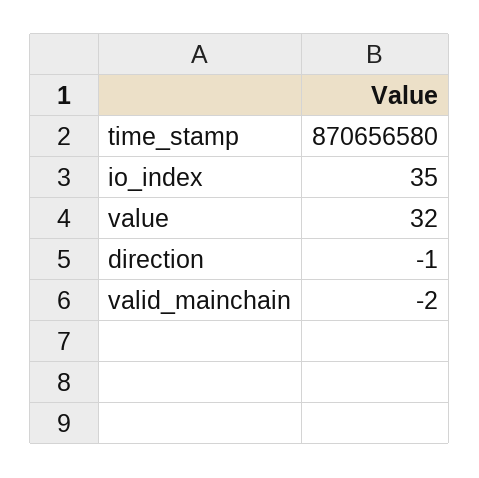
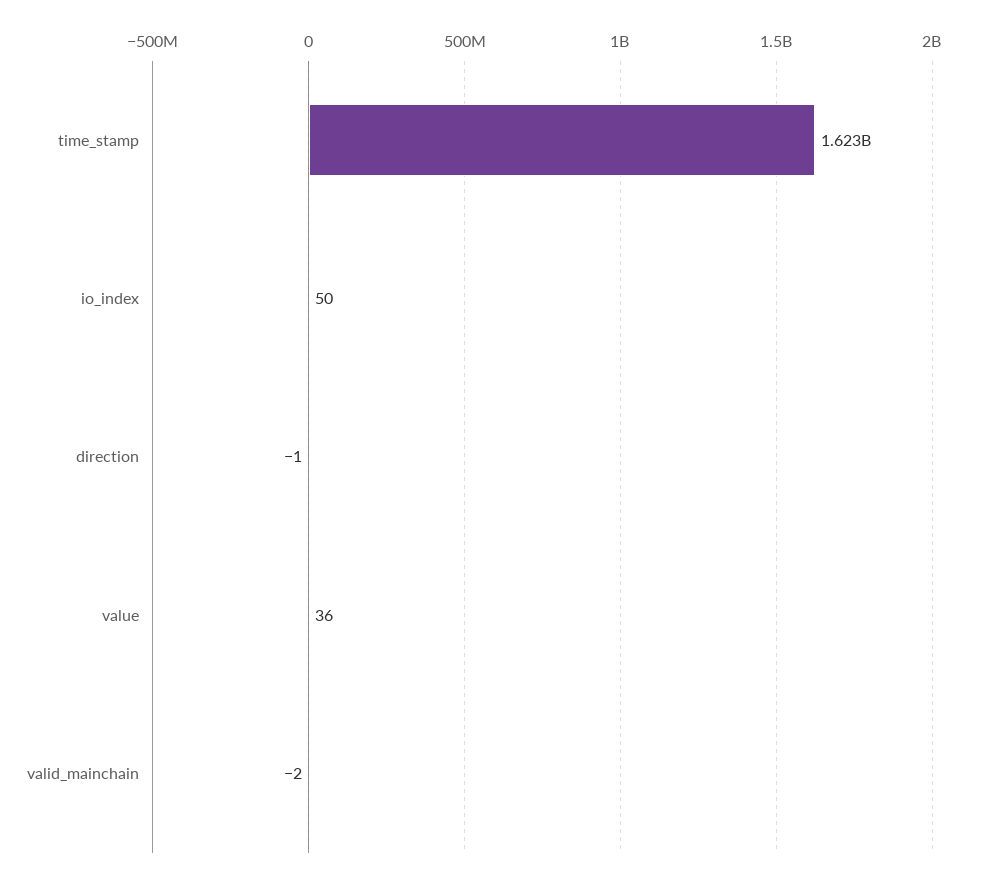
time_stamp: 870656580 -> 1623000000
io_index: 35 -> 50
value: 32 -> 36

